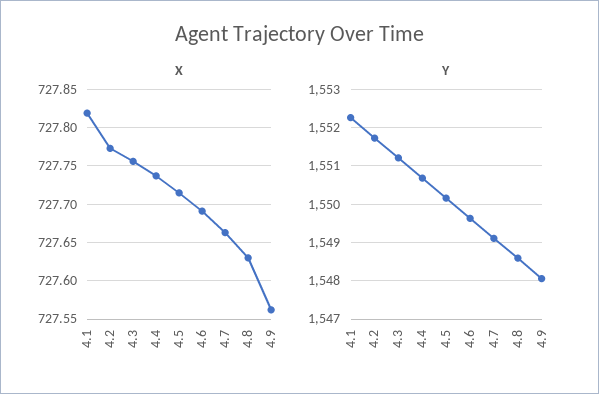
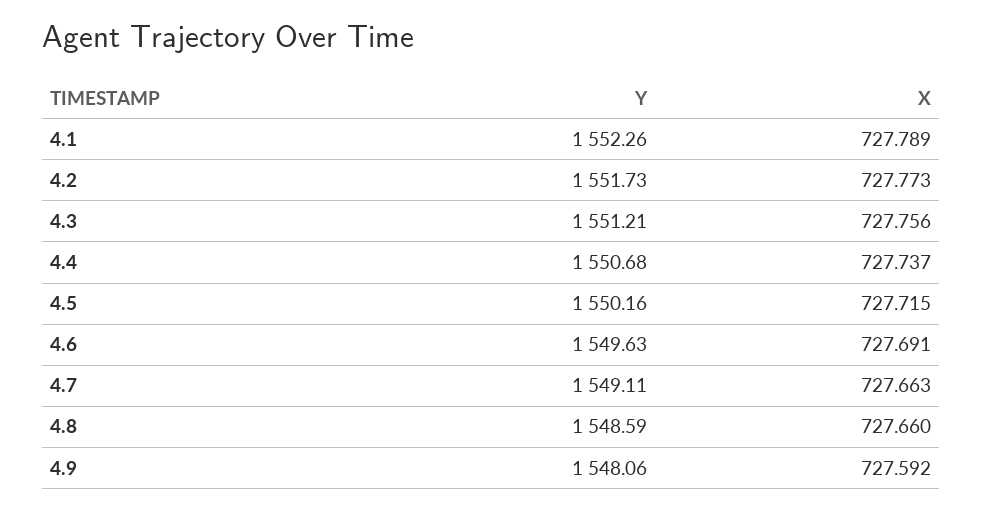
X, 4.1: 727.82 -> 727.789
X, 4.8: 727.63 -> 727.66
X, 4.9: 727.56 -> 727.592

